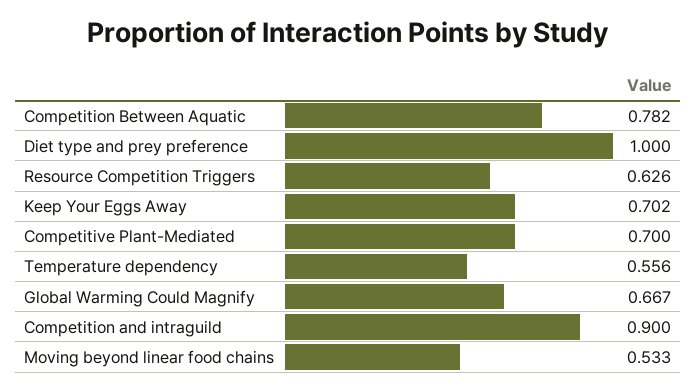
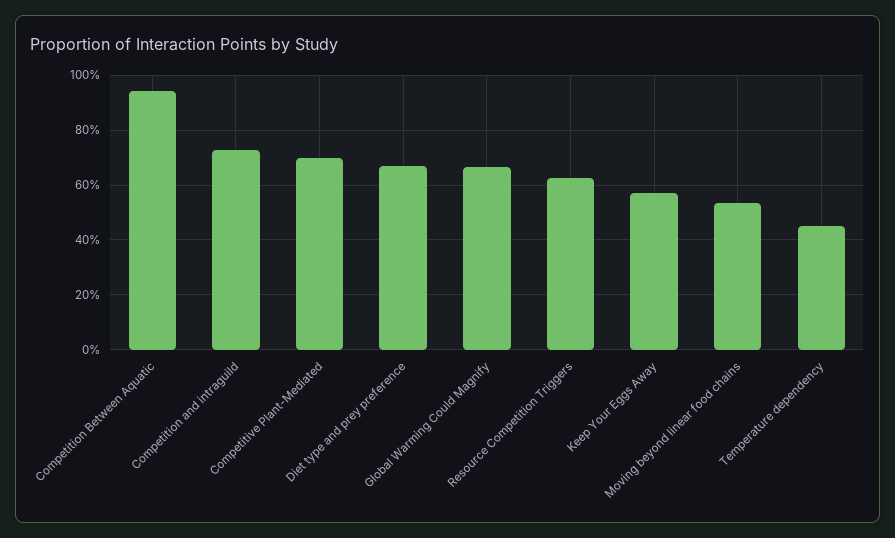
Competition Between Aquatic: 0.782 -> 0.95
Diet type and prey preference: 1 -> 0.675
Keep Your Eggs Away: 0.702 -> 0.575
Temperature dependency: 0.556 -> 0.45
Competition and intraguild: 0.9 -> 0.725

